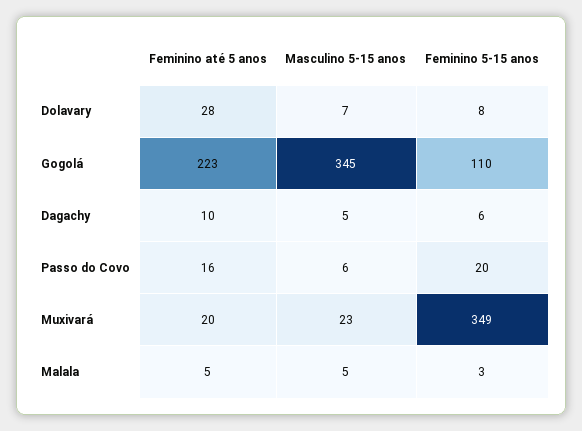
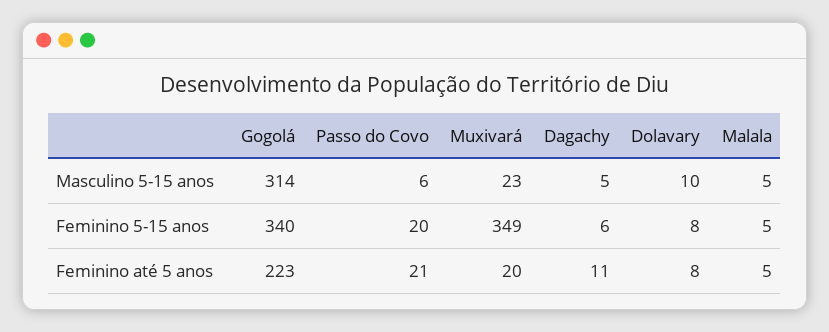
Feminino até 5 anos, Dolavary: 28 -> 8
Masculino 5-15 anos, Dolavary: 7 -> 10
Masculino 5-15 anos, Gogolá: 345 -> 314
Feminino 5-15 anos, Gogolá: 110 -> 340
Feminino até 5 anos, Dagachy: 10 -> 11
Feminino até 5 anos, Passo do Covo: 16 -> 21
Feminino 5-15 anos, Malala: 3 -> 5

